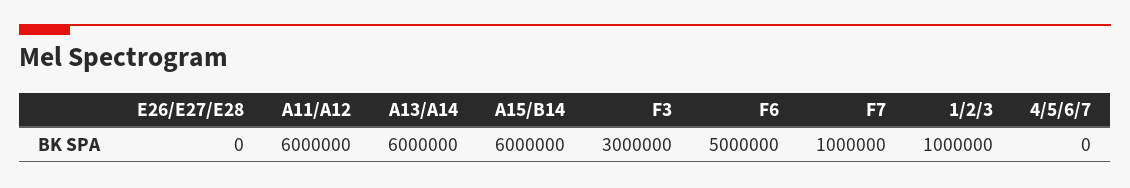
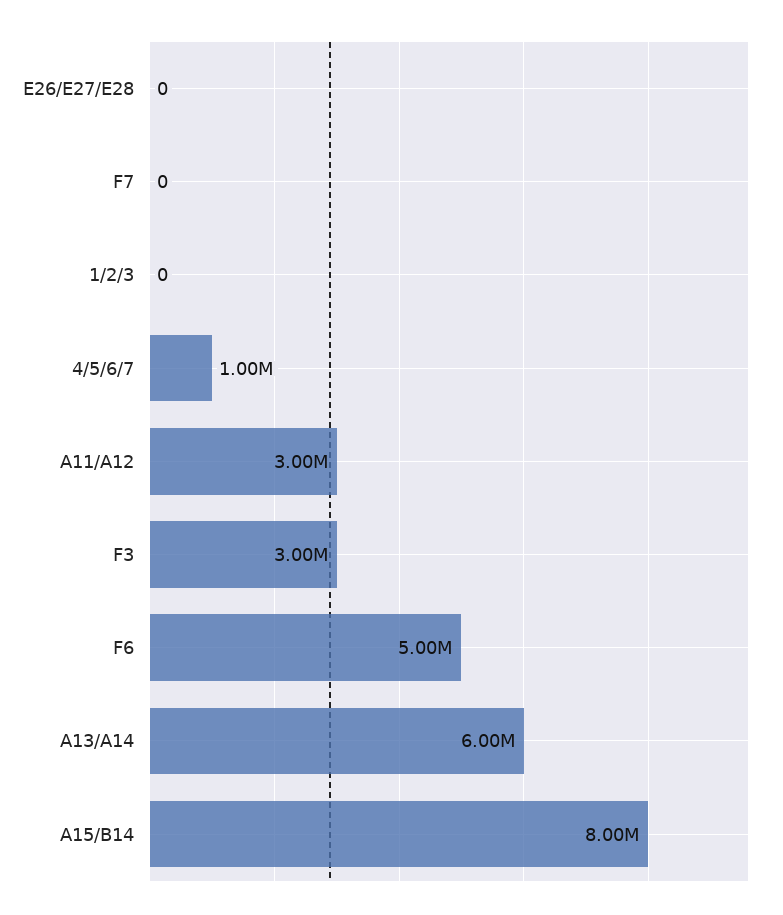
A11/A12: 6000000 -> 3000000
A15/B14: 6000000 -> 8000000
F7: 1000000 -> 0
1/2/3: 1000000 -> 0
4/5/6/7: 0 -> 1000000

